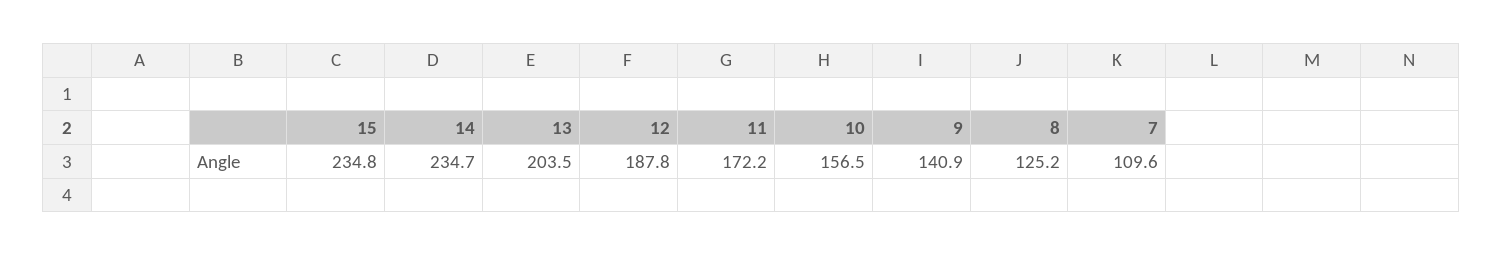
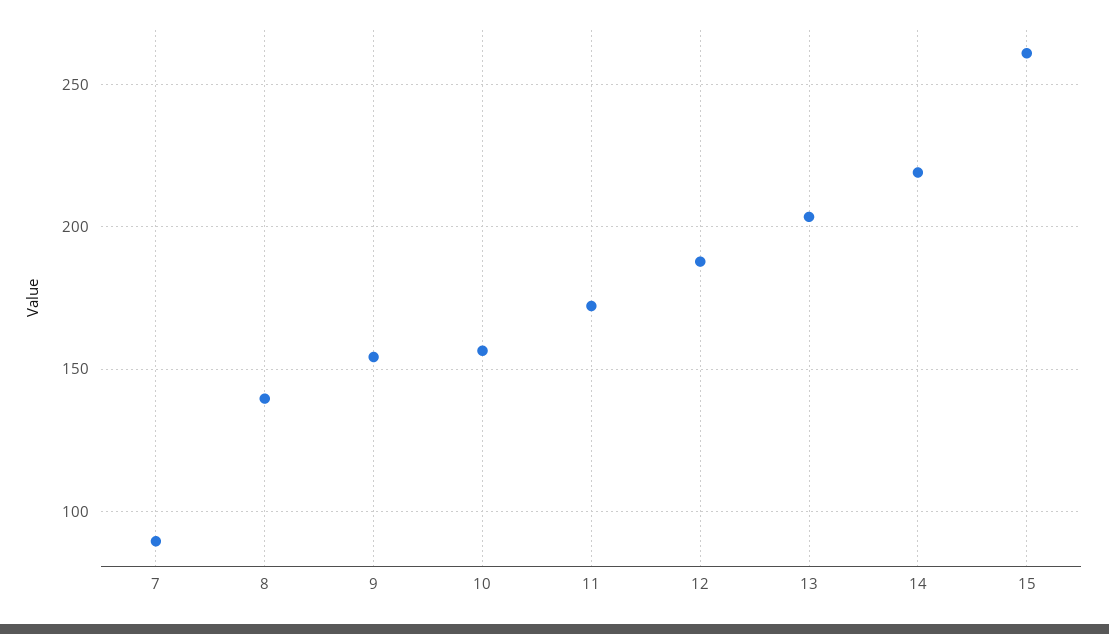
15: 234.8 -> 260
14: 234.7 -> 220
9: 140.9 -> 155
8: 125.2 -> 140
7: 109.6 -> 90

